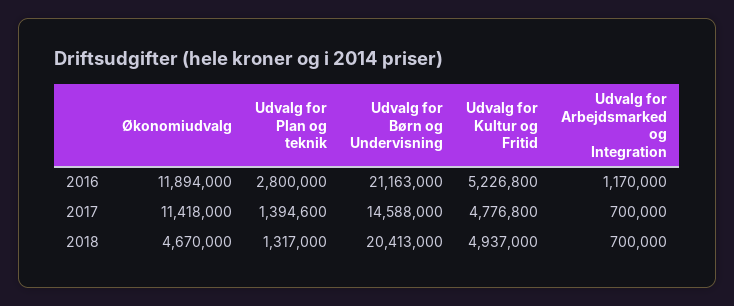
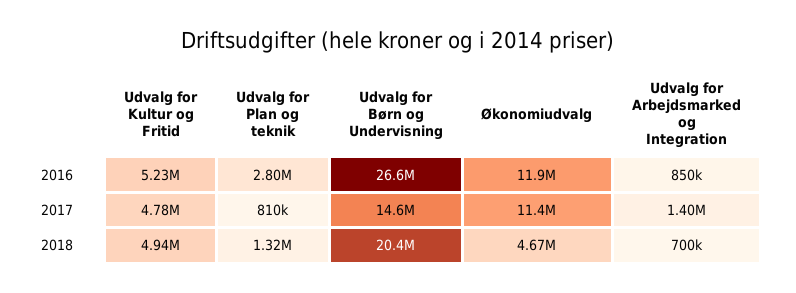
Udvalg for Børn og Undervisning, 2016: 21163000 -> 26600000
Udvalg for Arbejdsmarked og Integration, 2016: 1170000 -> 850000
Udvalg for Plan og teknik, 2017: 1394600 -> 810000
Udvalg for Arbejdsmarked og Integration, 2017: 700000 -> 1400000

